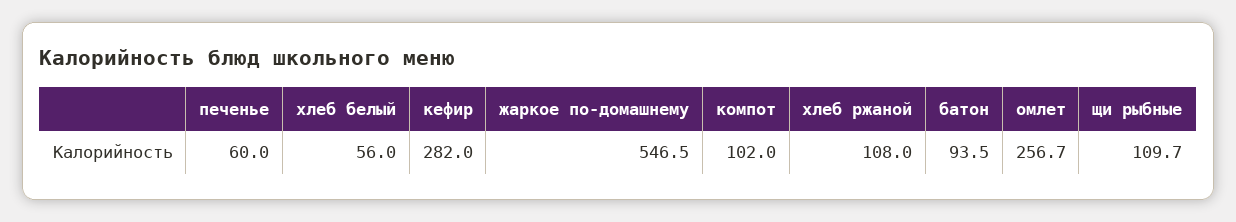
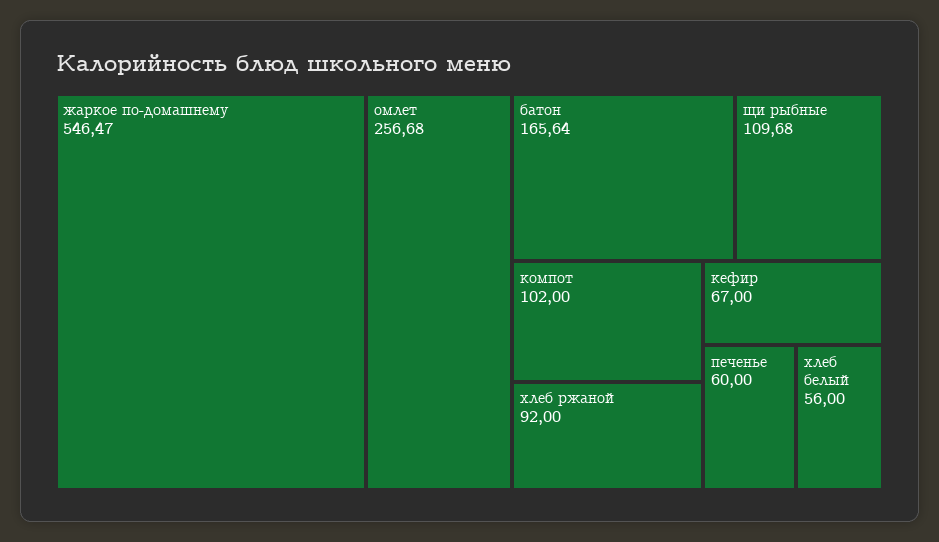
кефир: 282 -> 67
хлеб ржаной: 108 -> 92
батон: 93.5 -> 165.64

